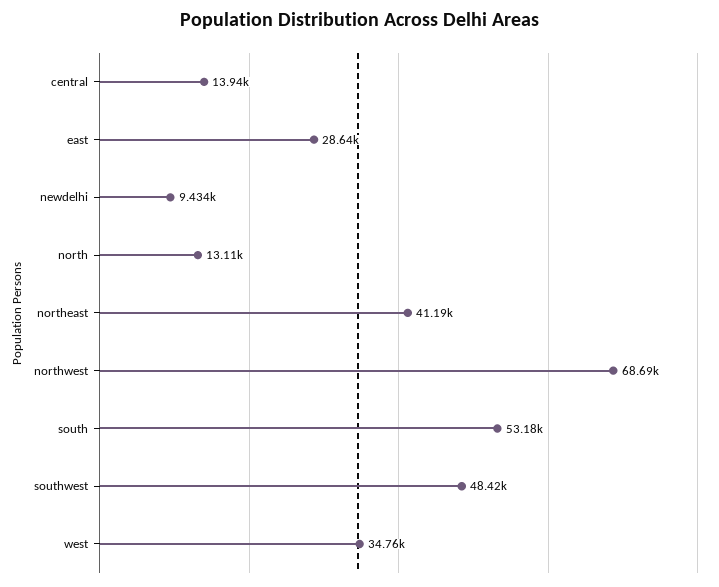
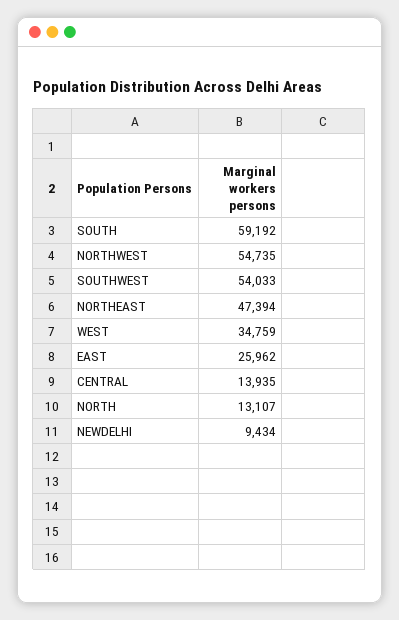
east: 28640 -> 25962
northeast: 41190 -> 47394
northwest: 68690 -> 54735
south: 53180 -> 59192
southwest: 48420 -> 54033

